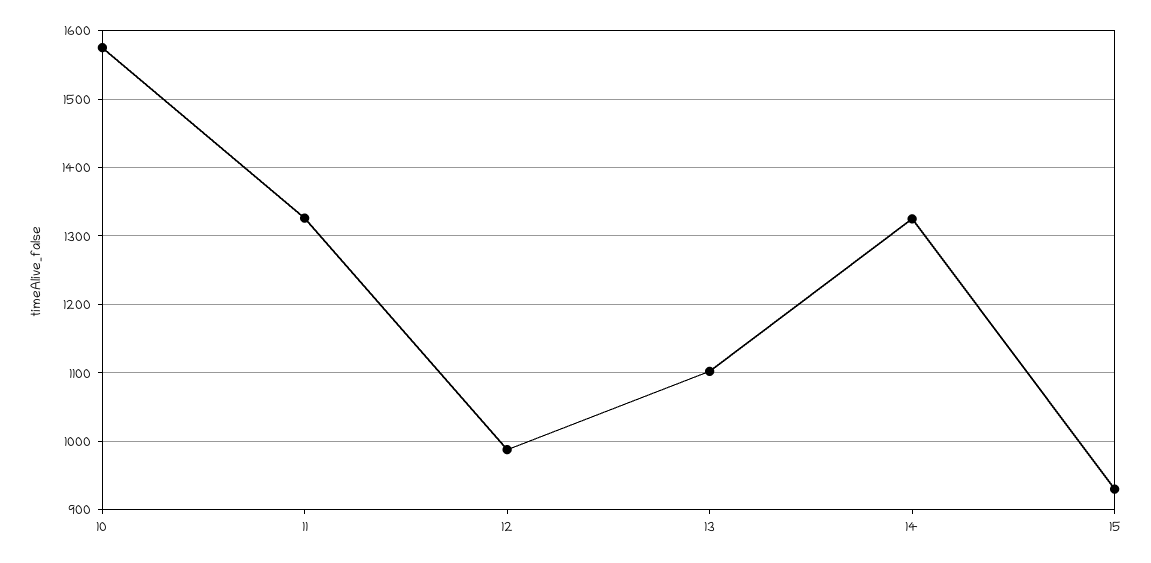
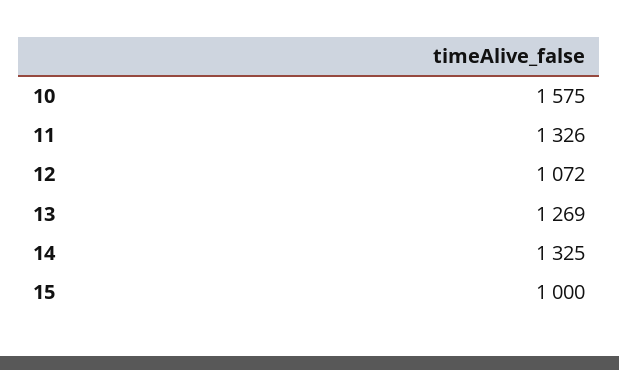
12: 990 -> 1072
13: 1100 -> 1269
15: 930 -> 1000

